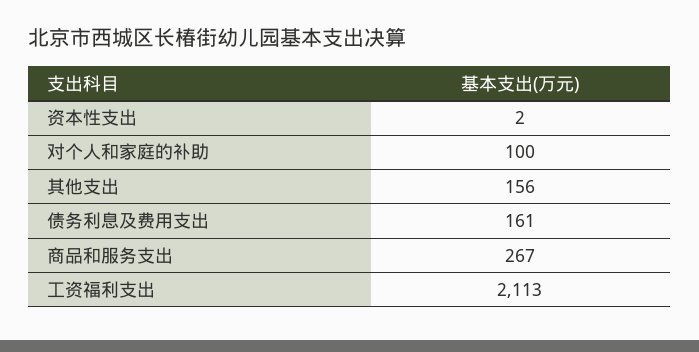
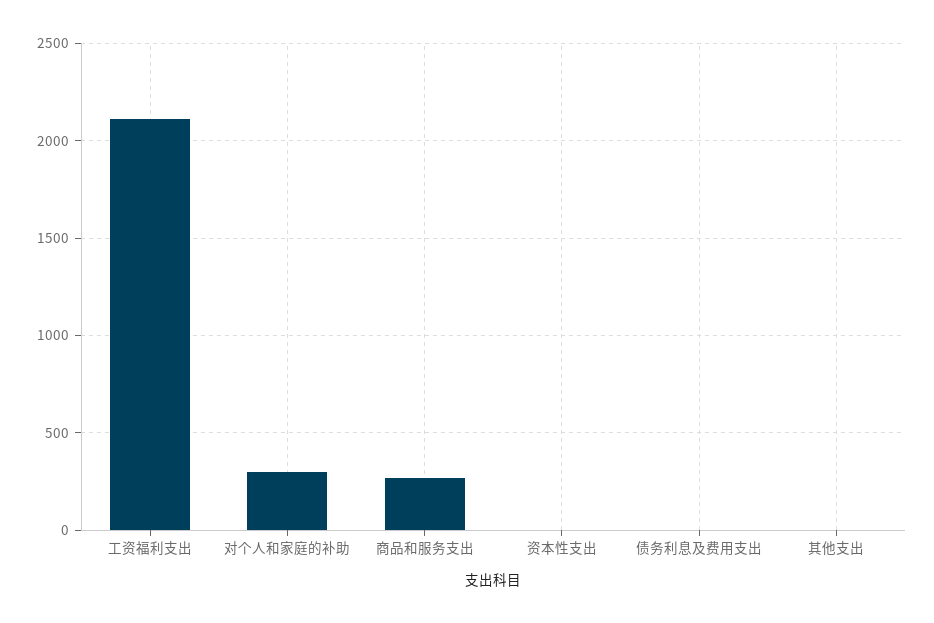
对个人和家庭的补助: 100 -> 300
其他支出: 156 -> 0
债务利息及费用支出: 161 -> 0

